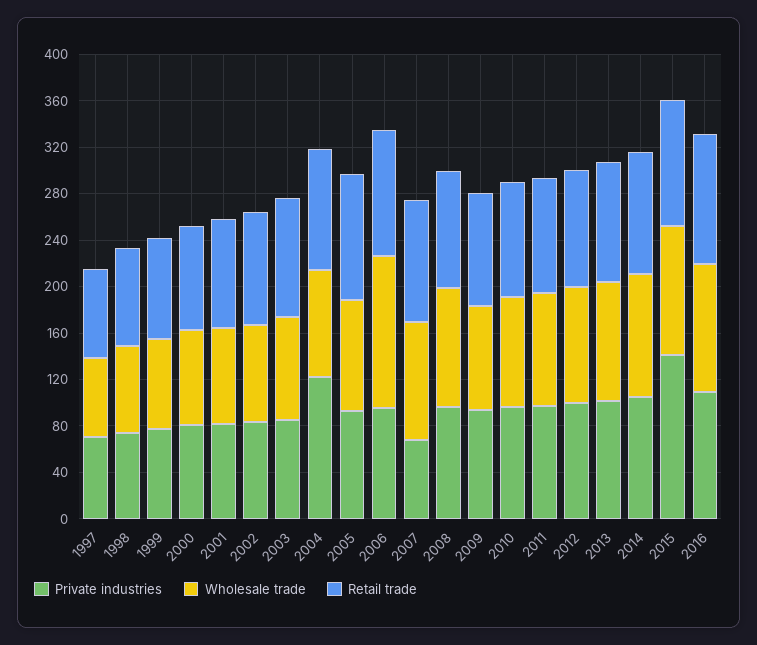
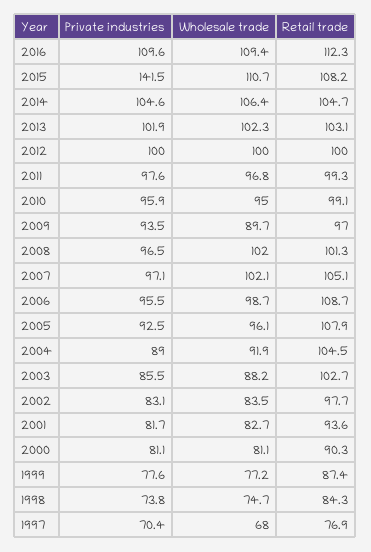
Private industries, 2004: 120 -> 89
Wholesale trade, 2006: 130 -> 98.7
Private industries, 2007: 70 -> 97.1

